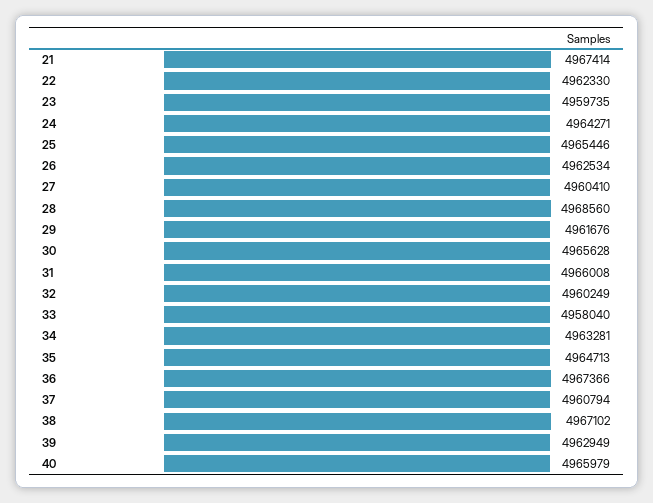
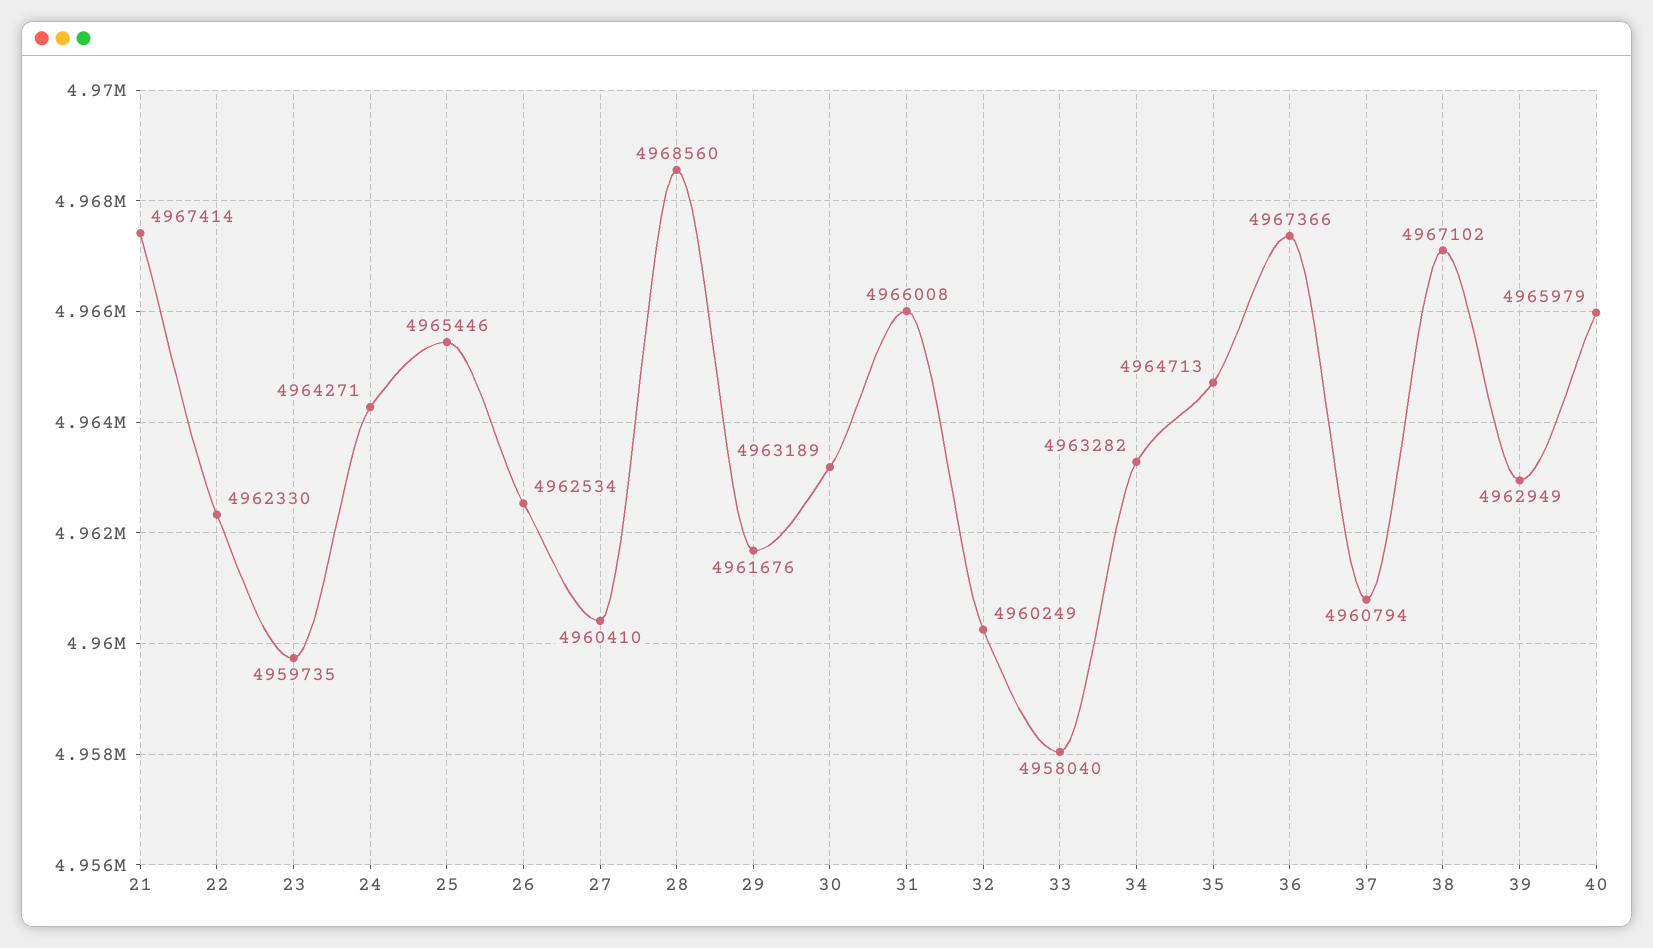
30: 4965628 -> 4963189
34: 4963281 -> 4963282

